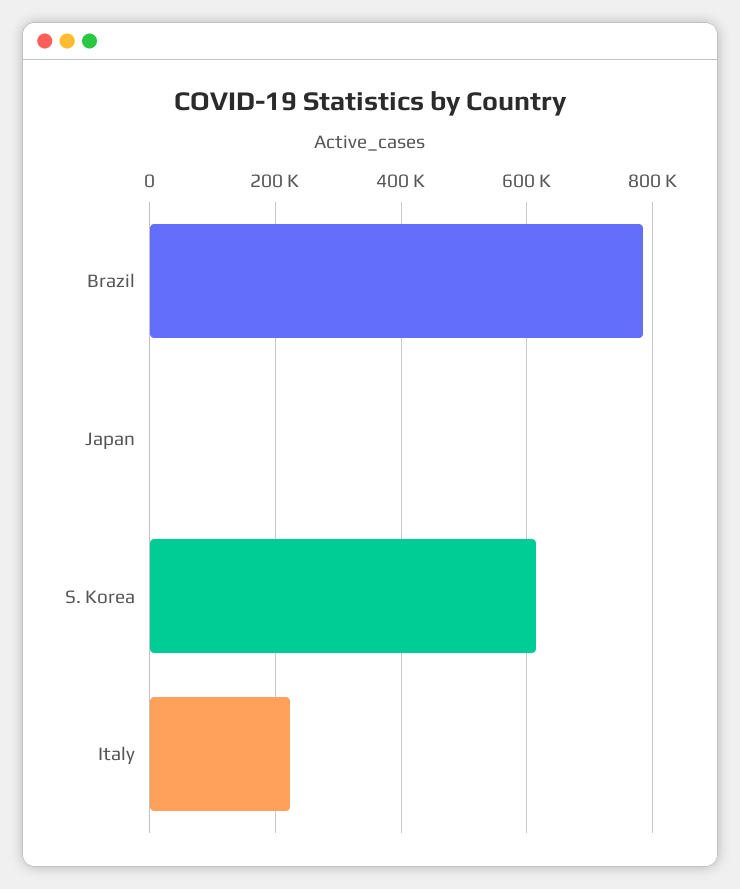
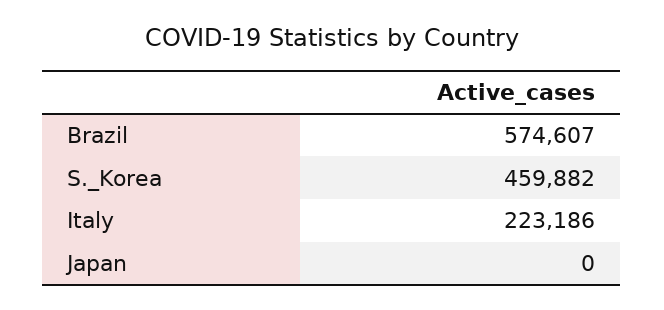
Brazil: 780000 -> 574607
S. Korea: 620000 -> 459882

